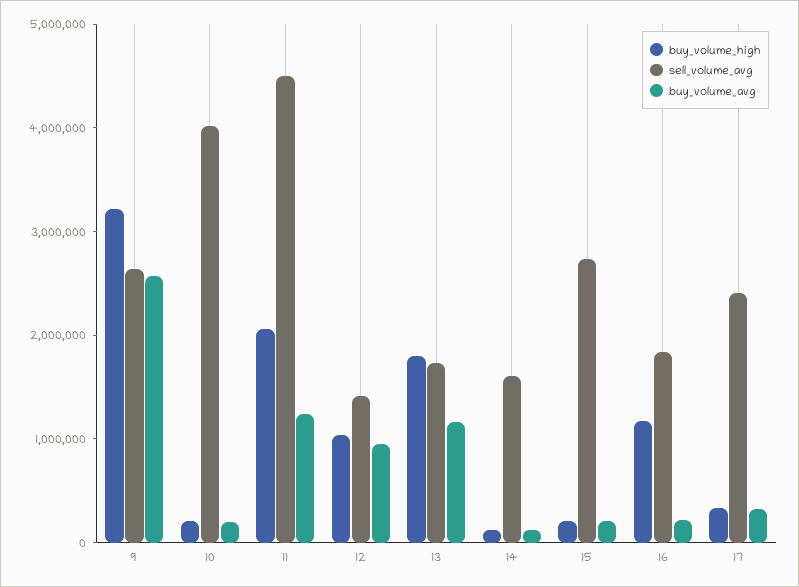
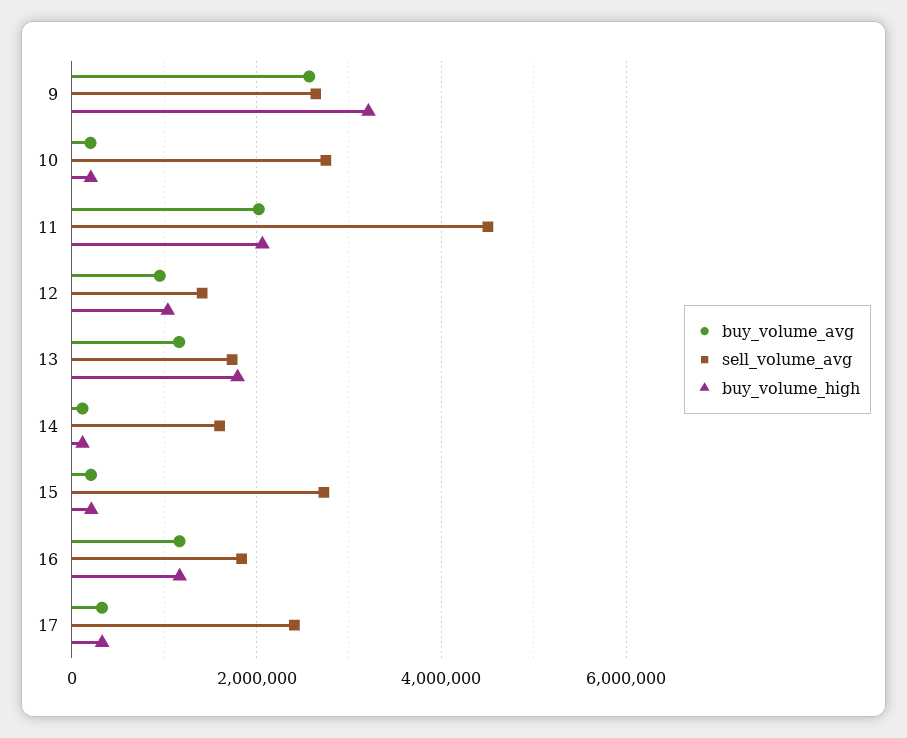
sell_volume_avg, 10: 4000000 -> 2800000
buy_volume_avg, 11: 1200000 -> 2000000
buy_volume_avg, 16: 200000 -> 1200000

